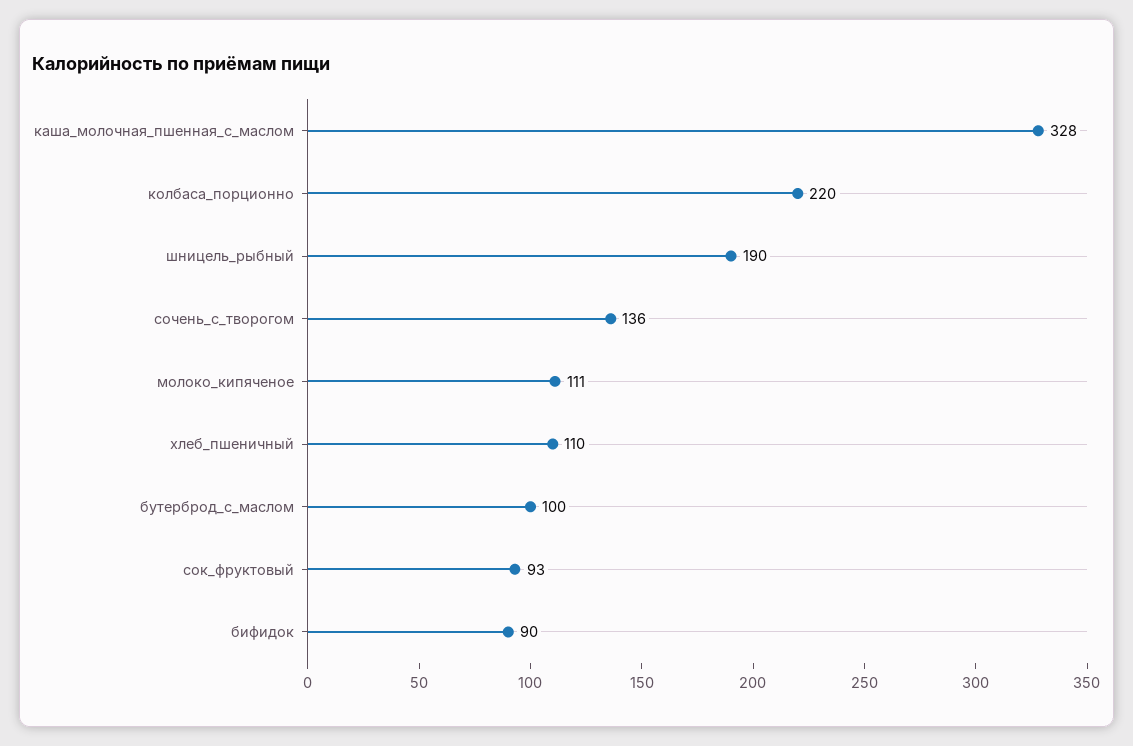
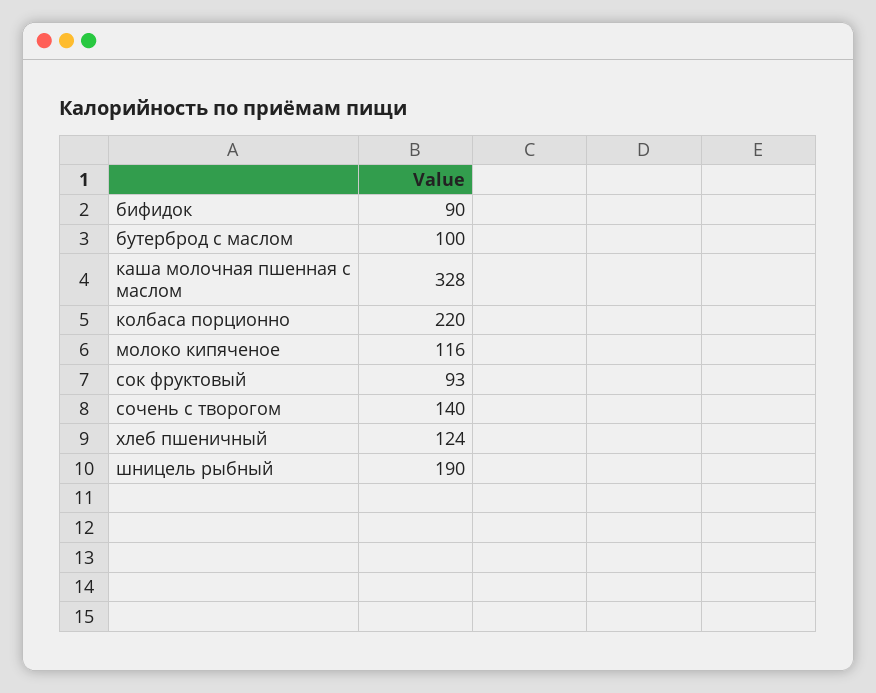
сочень_с_творогом: 136 -> 140
молоко_кипяченое: 111 -> 116
хлеб_пшеничный: 110 -> 124

